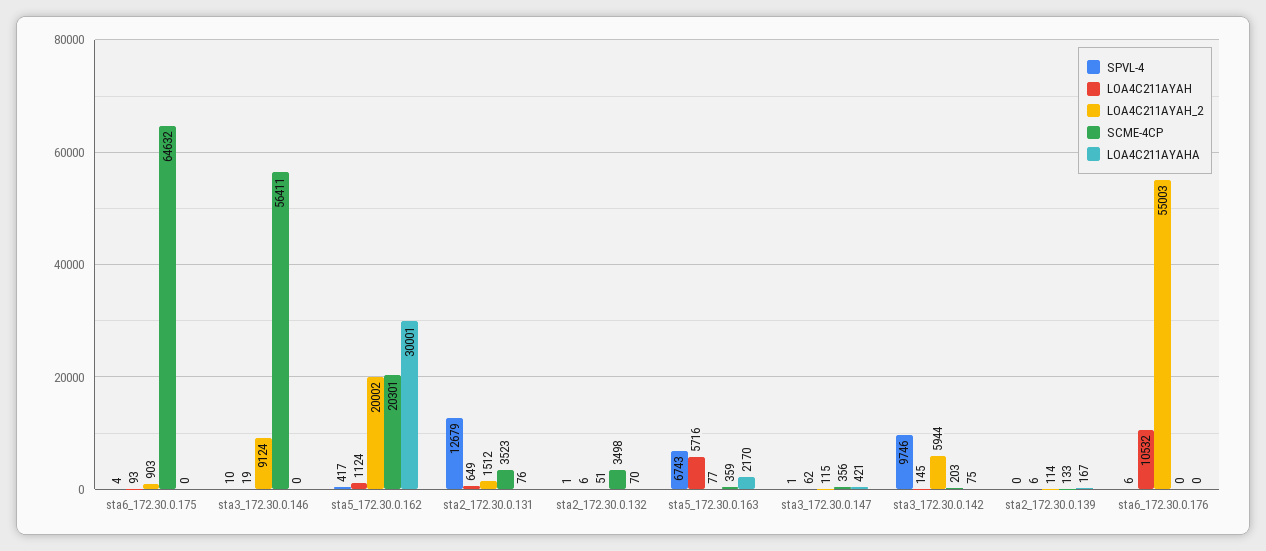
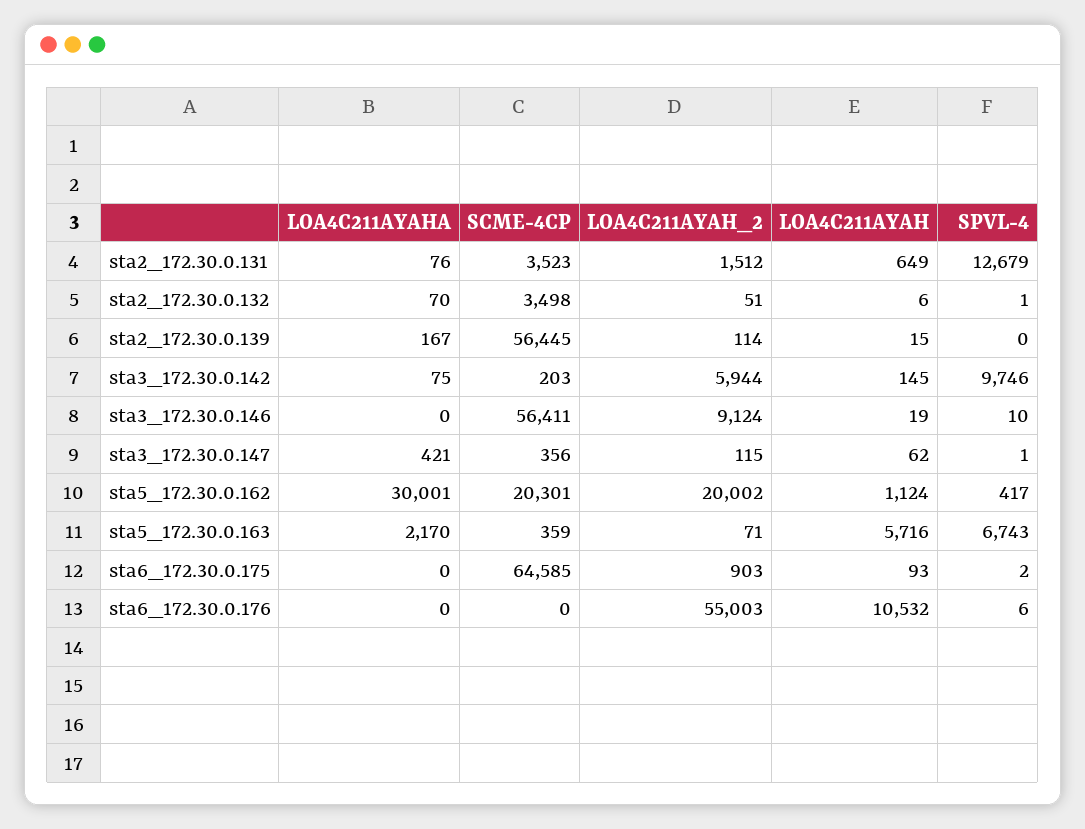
SPVL-4, sta6_172.30.0.175: 4 -> 2
SCME-4CP, sta6_172.30.0.175: 64632 -> 64585
LOA4C211AYAH_2, sta5_172.30.0.163: 77 -> 71
LOA4C211AYAH, sta2_172.30.0.139: 6 -> 15
SCME-4CP, sta2_172.30.0.139: 133 -> 56445

